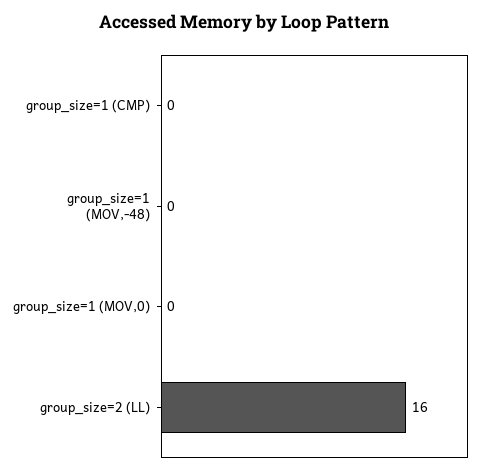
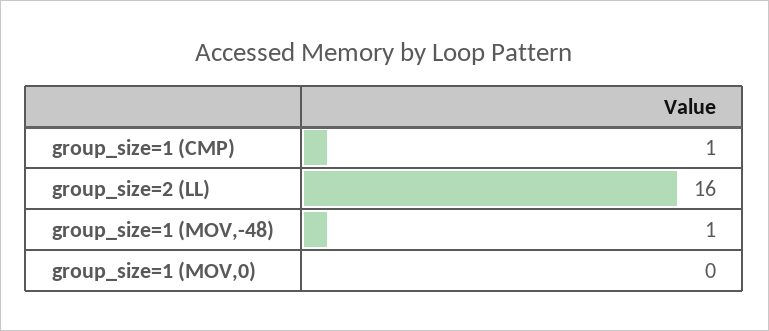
group_size=1 (CMP): 0 -> 1
group_size=1 (MOV,-48): 0 -> 1

